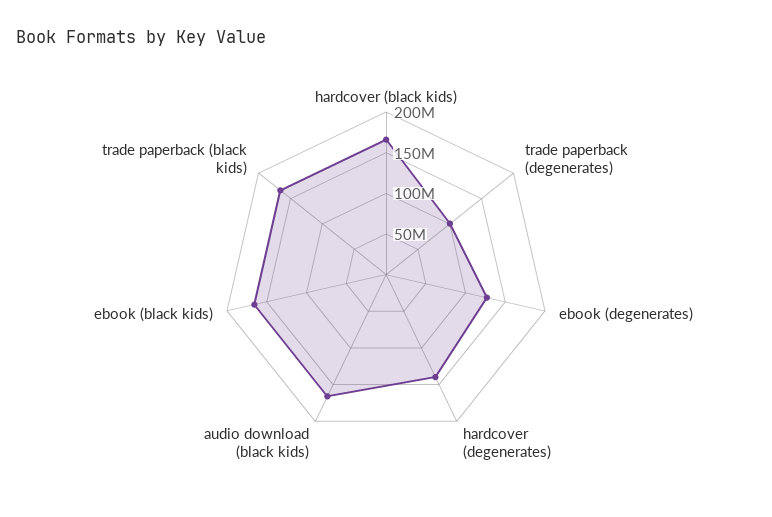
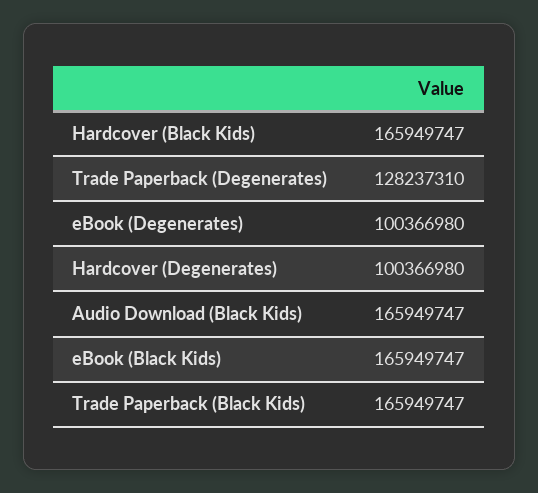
trade paperback (degenerates): 100000000 -> 128237310
ebook (degenerates): 130000000 -> 100366980
hardcover (degenerates): 140000000 -> 100366980

